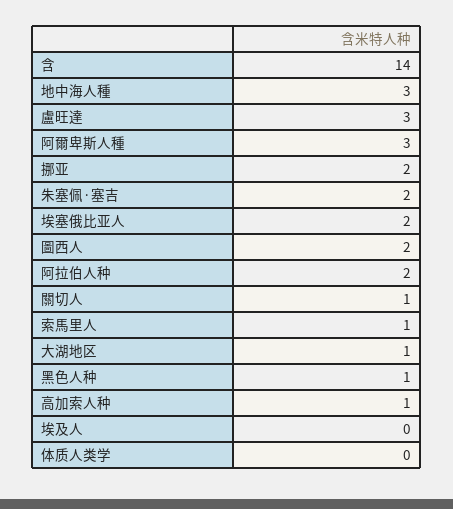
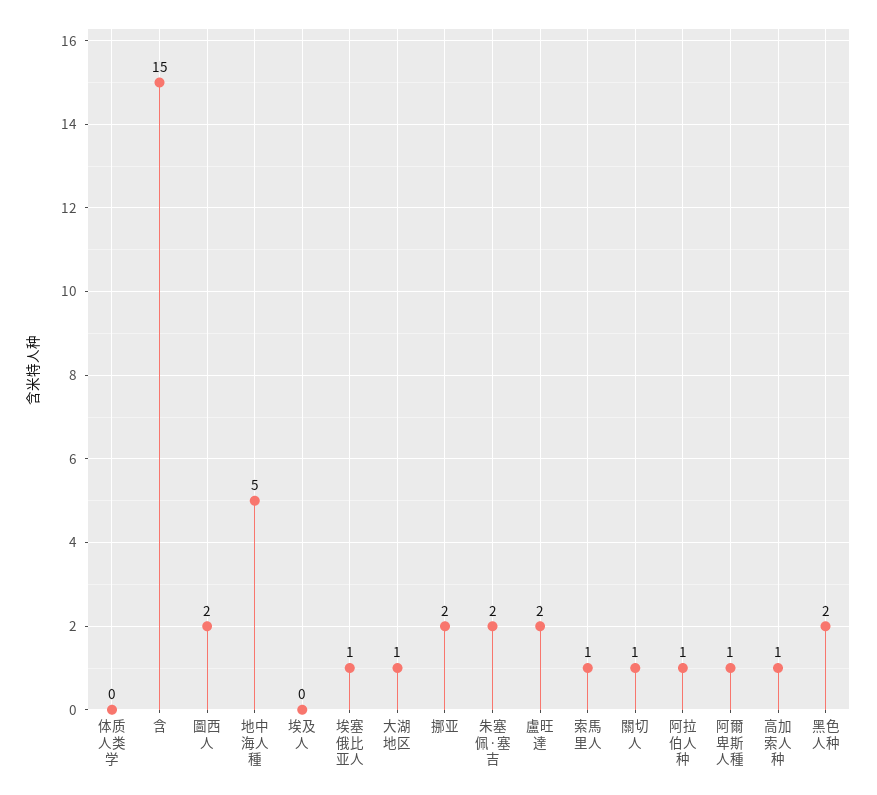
含: 14 -> 15
地中海人種: 3 -> 5
盧旺達: 3 -> 2
阿爾卑斯人種: 3 -> 1
埃塞俄比亚人: 2 -> 1
阿拉伯人种: 2 -> 1
黑色人种: 1 -> 2

